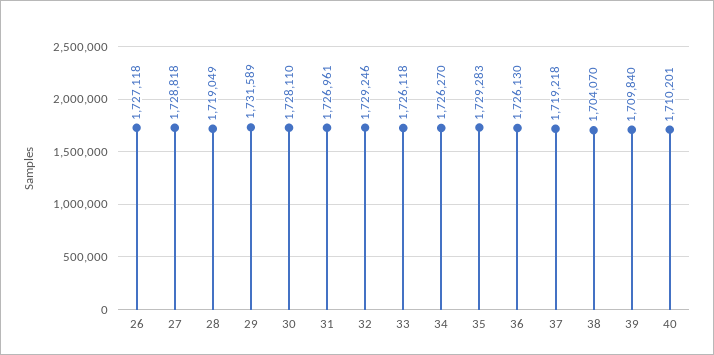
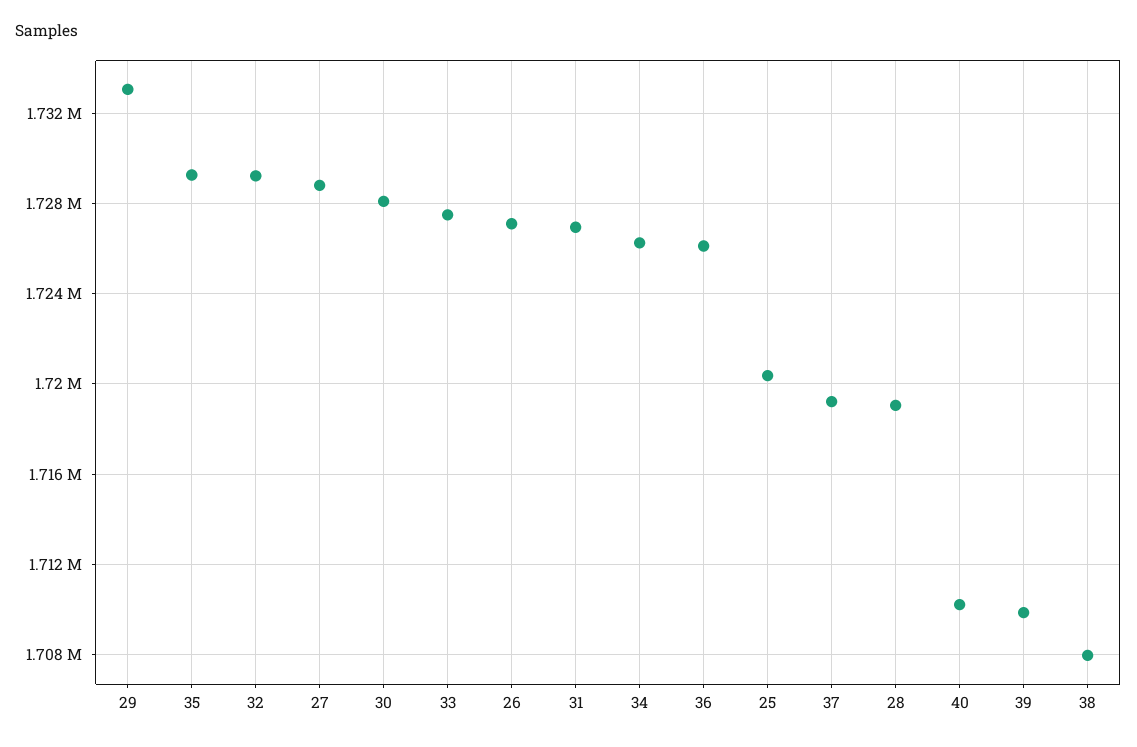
29: 1731589 -> 1733000
33: 1726118 -> 1727500
38: 1704070 -> 1708000
25: none -> 1720500

